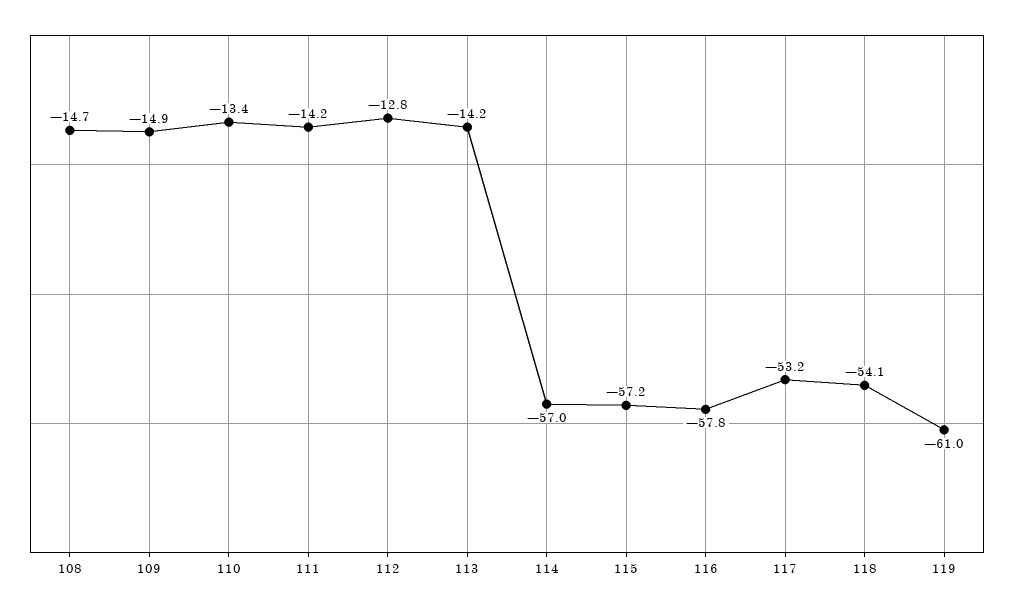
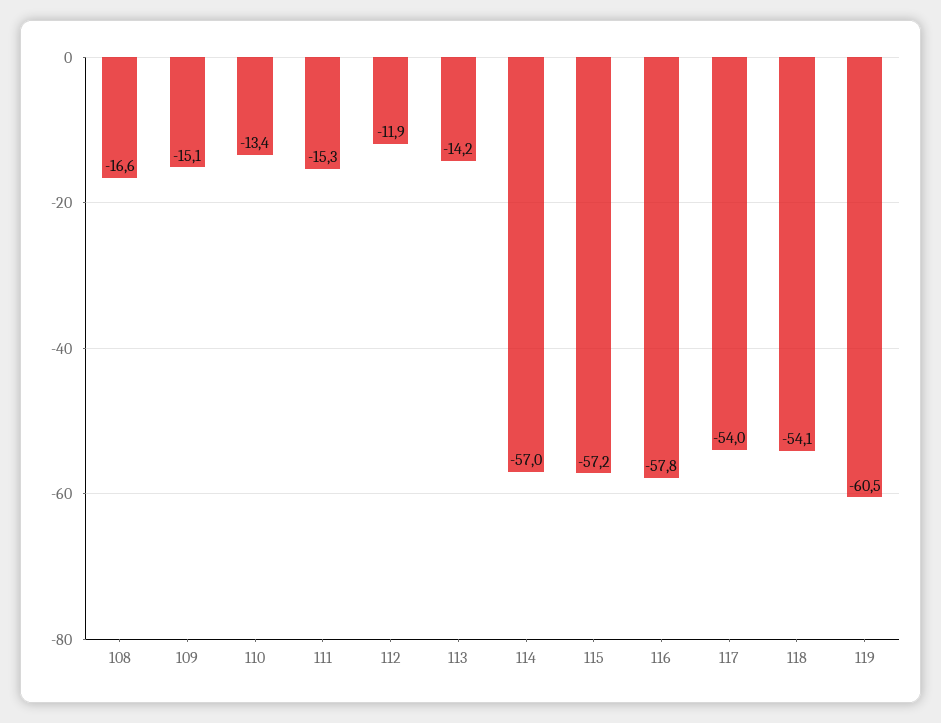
108: -14.7 -> -16.6
109: -14.9 -> -15.1
111: -14.2 -> -15.3
112: -12.8 -> -11.9
117: -53.2 -> -54
119: -61 -> -60.5

